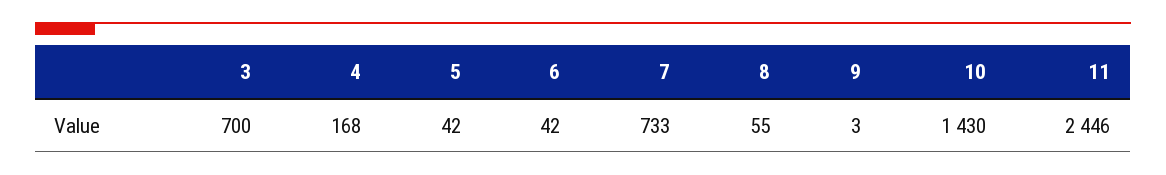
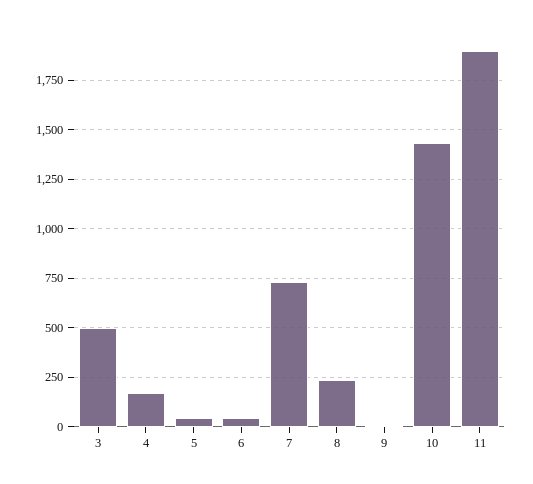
3: 700 -> 500
8: 55 -> 250
11: 2446 -> 1900

